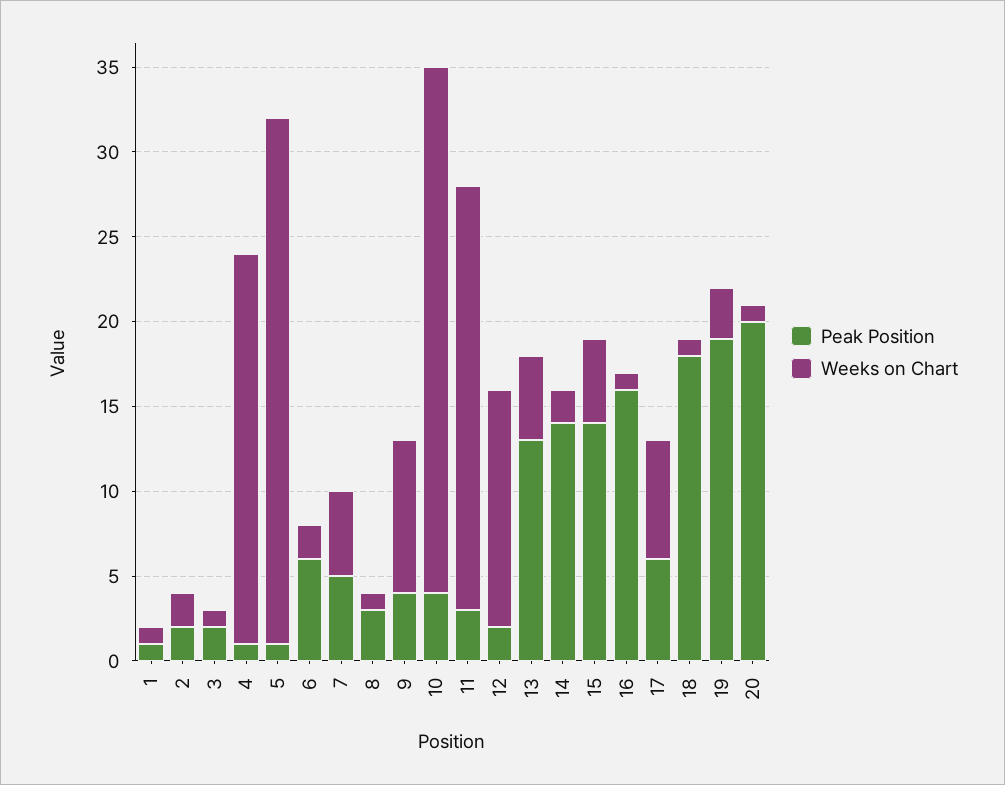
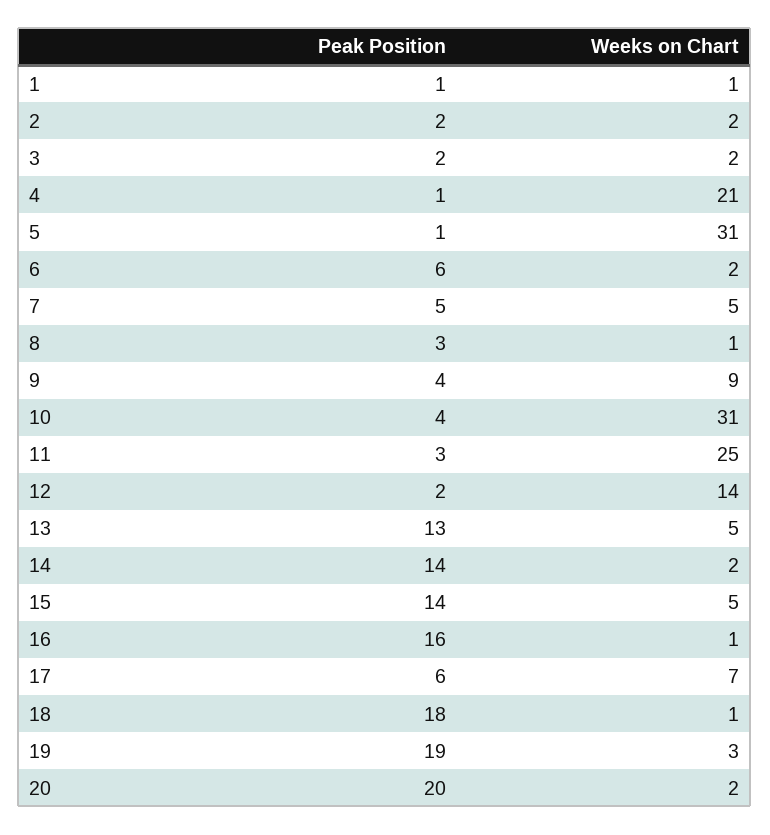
Weeks on Chart, 3: 1 -> 2
Weeks on Chart, 4: 23 -> 21
Weeks on Chart, 20: 1 -> 2

